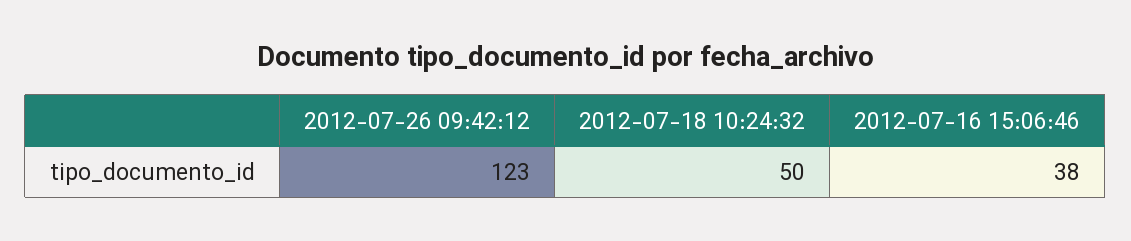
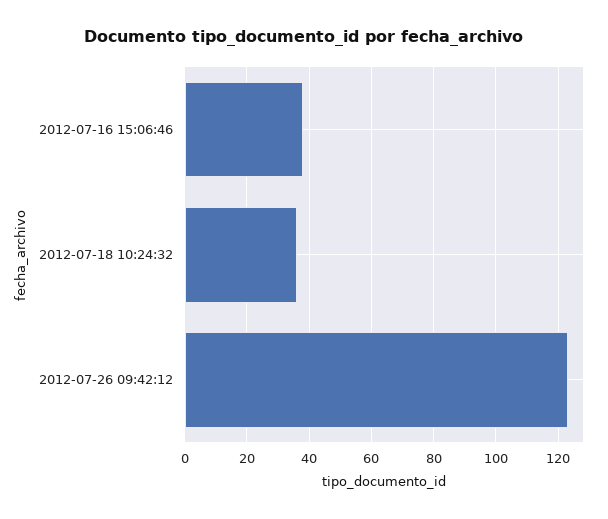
2012-07-18 10:24:32: 50 -> 35

